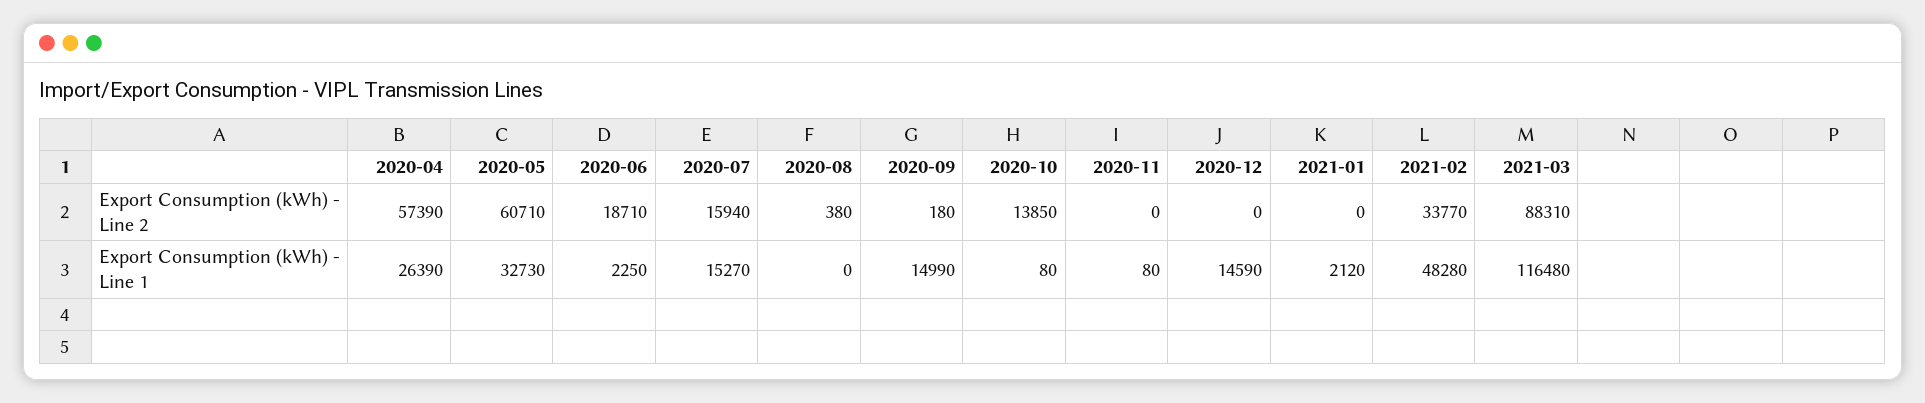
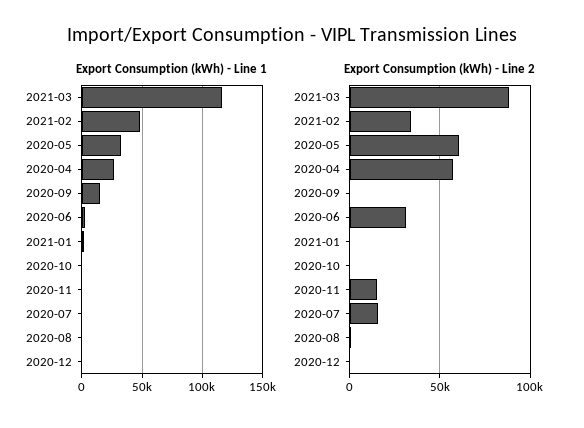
Export Consumption (kWh) - Line 2, 2020-06: 18710 -> 30000
Export Consumption (kWh) - Line 2, 2020-10: 13850 -> 0
Export Consumption (kWh) - Line 2, 2020-11: 0 -> 15000
Export Consumption (kWh) - Line 1, 2020-07: 15270 -> 0
Export Consumption (kWh) - Line 1, 2020-12: 14590 -> 0

